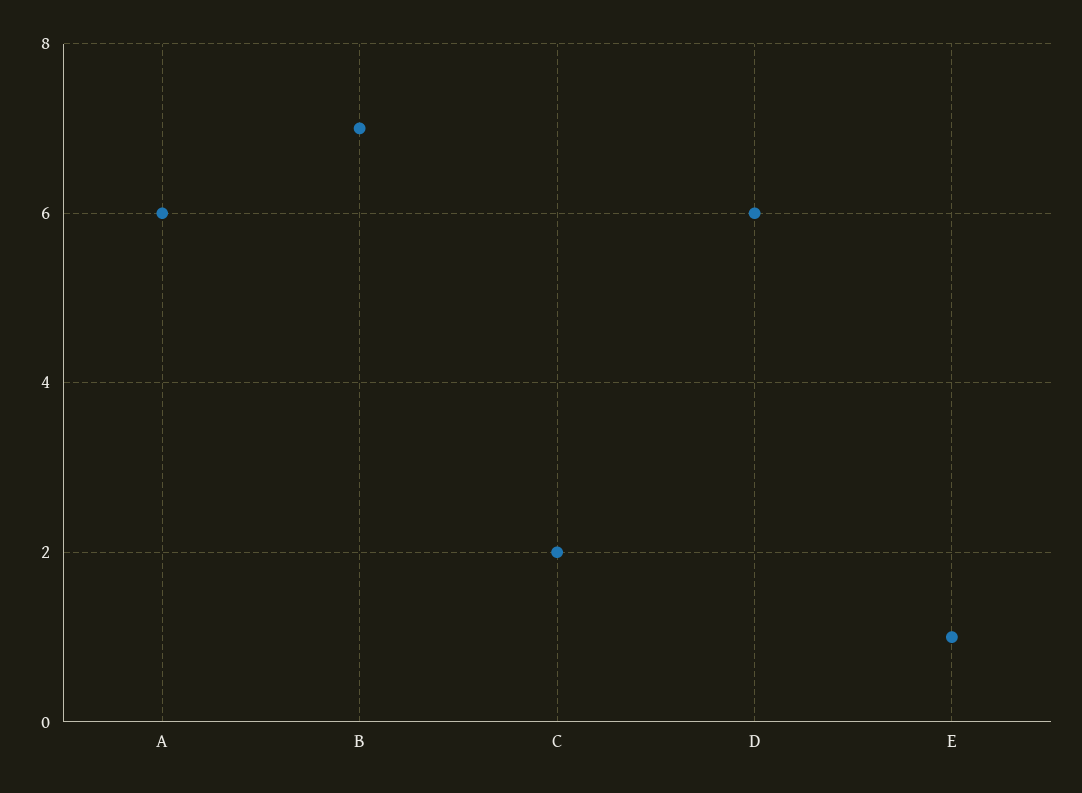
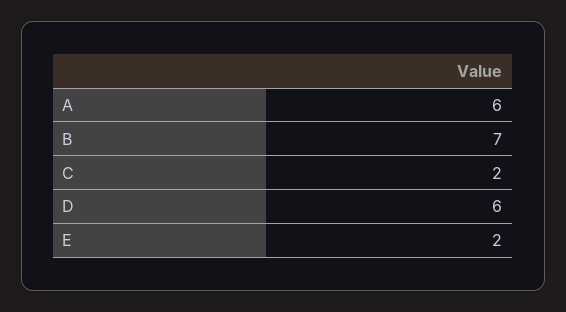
E: 1 -> 2

